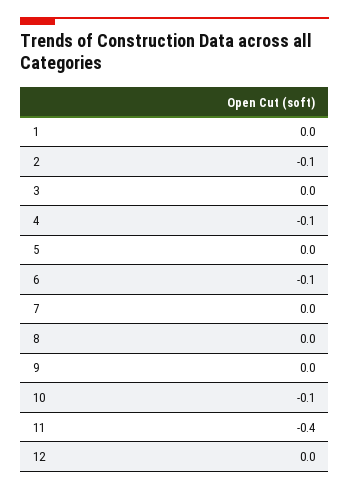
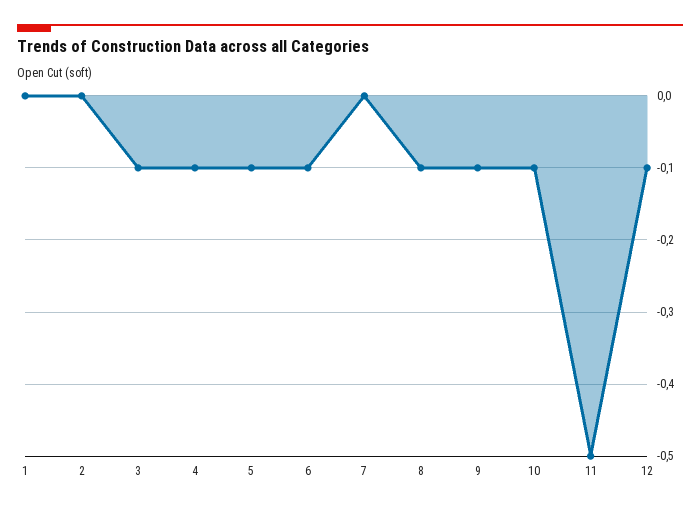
2: -0.1 -> 0
3: 0 -> -0.1
5: 0 -> -0.1
8: 0 -> -0.1
9: 0 -> -0.1
11: -0.4 -> -0.5
12: 0 -> -0.1

